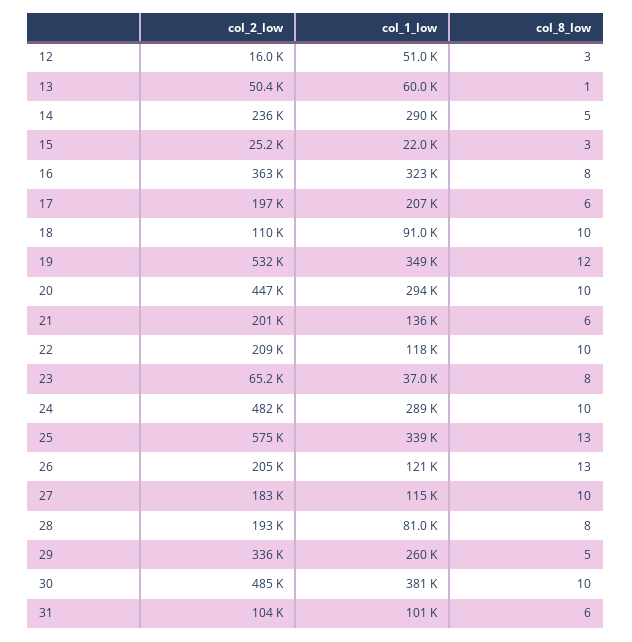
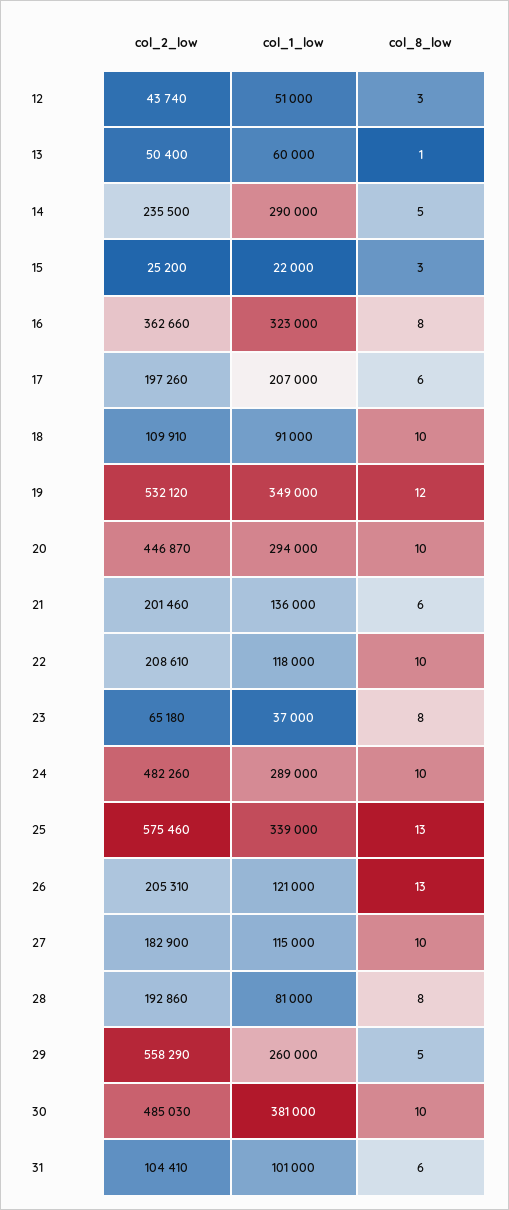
col_2_low, 12: 16000 -> 43740
col_2_low, 29: 336000 -> 558290

